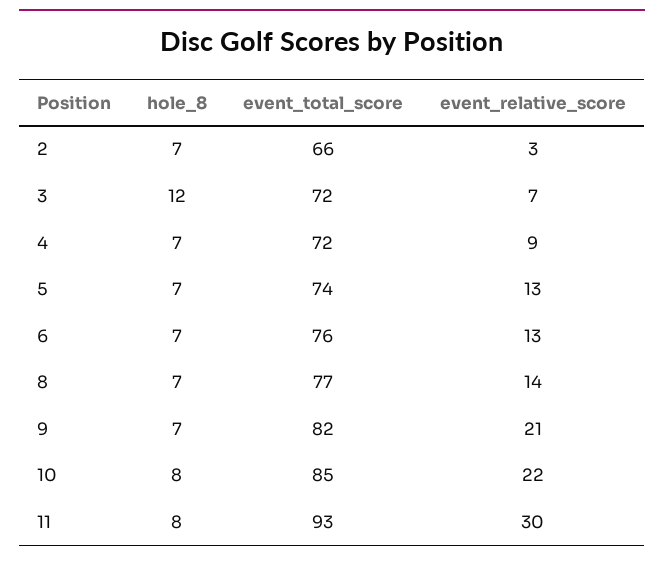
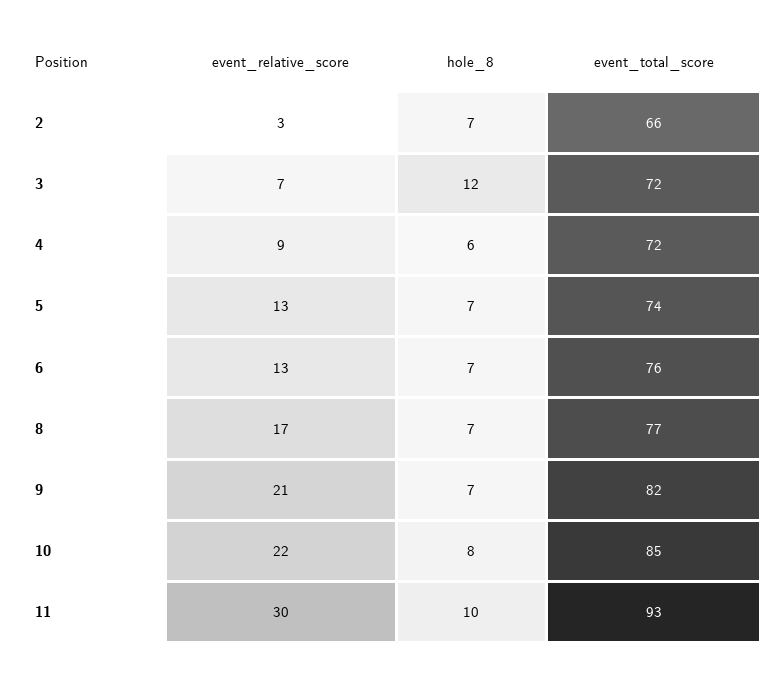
hole_8, 4: 7 -> 6
event_relative_score, 8: 14 -> 17
hole_8, 11: 8 -> 10

